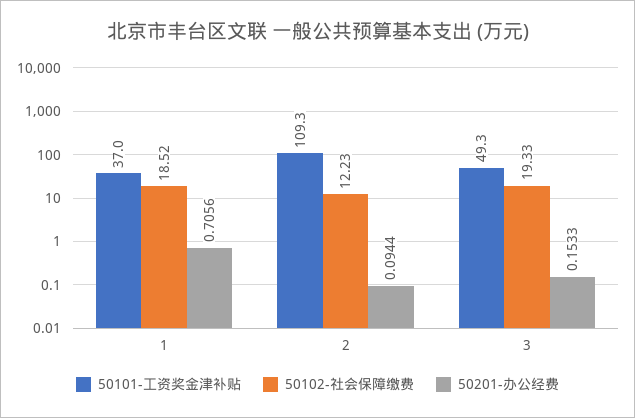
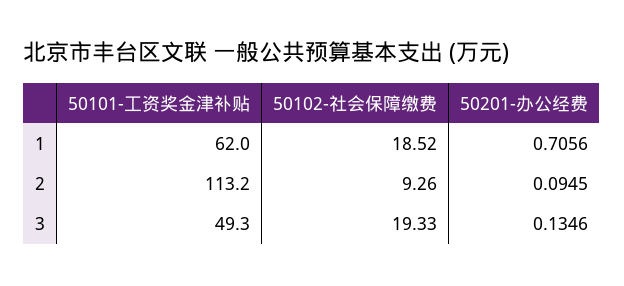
50101-工资奖金津补贴, 1: 37 -> 62
50101-工资奖金津补贴, 2: 109.3 -> 113.2
50102-社会保障缴费, 2: 12.23 -> 9.26
50201-办公经费, 2: 0.0944 -> 0.0945
50201-办公经费, 3: 0.1533 -> 0.1346

